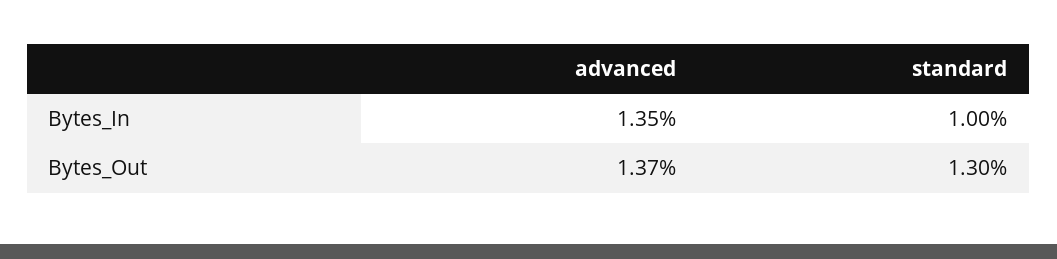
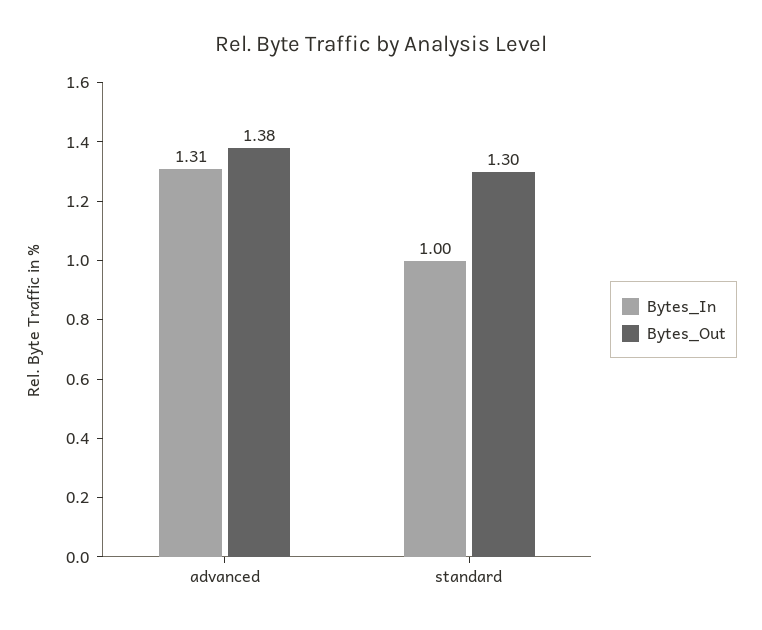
Bytes_In, advanced: 1.35 -> 1.31
Bytes_Out, advanced: 1.37 -> 1.38

